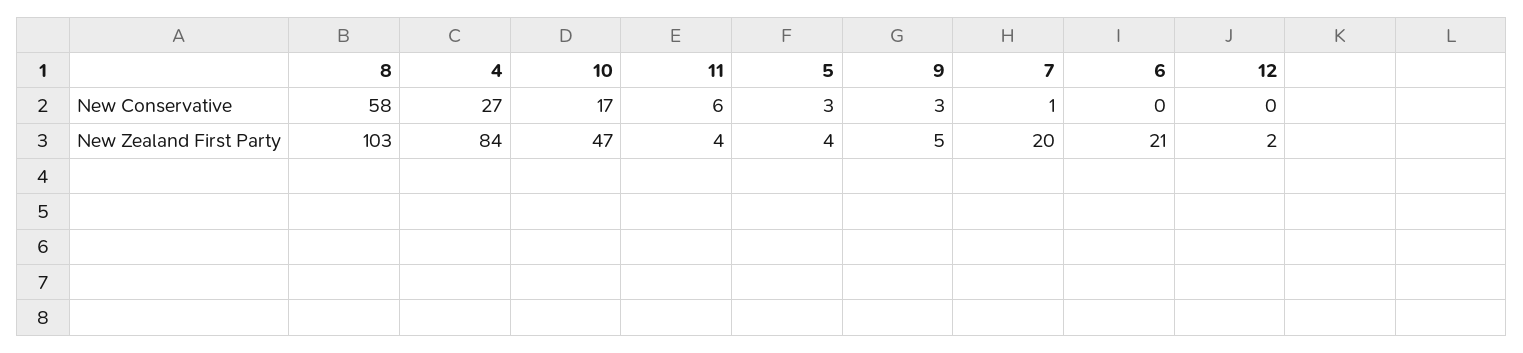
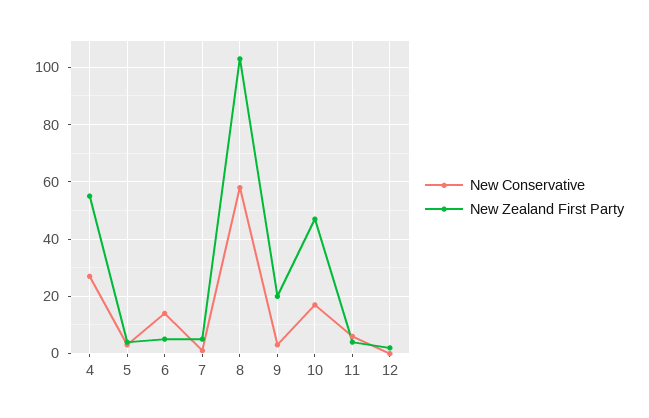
New Conservative, 6: 0 -> 15
New Zealand First Party, 4: 84 -> 55
New Zealand First Party, 9: 5 -> 20
New Zealand First Party, 7: 20 -> 5
New Zealand First Party, 6: 21 -> 5

